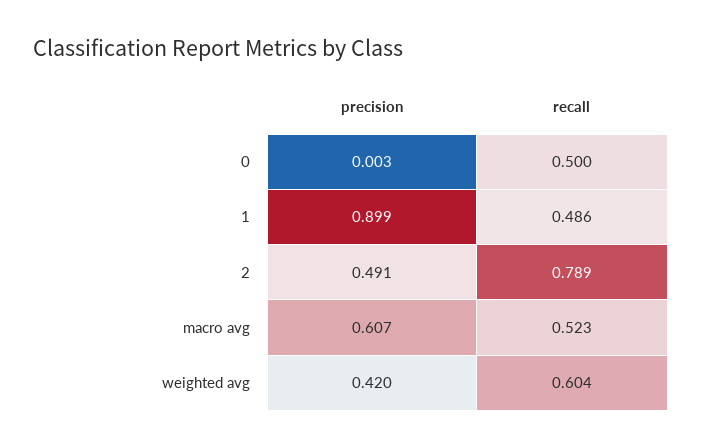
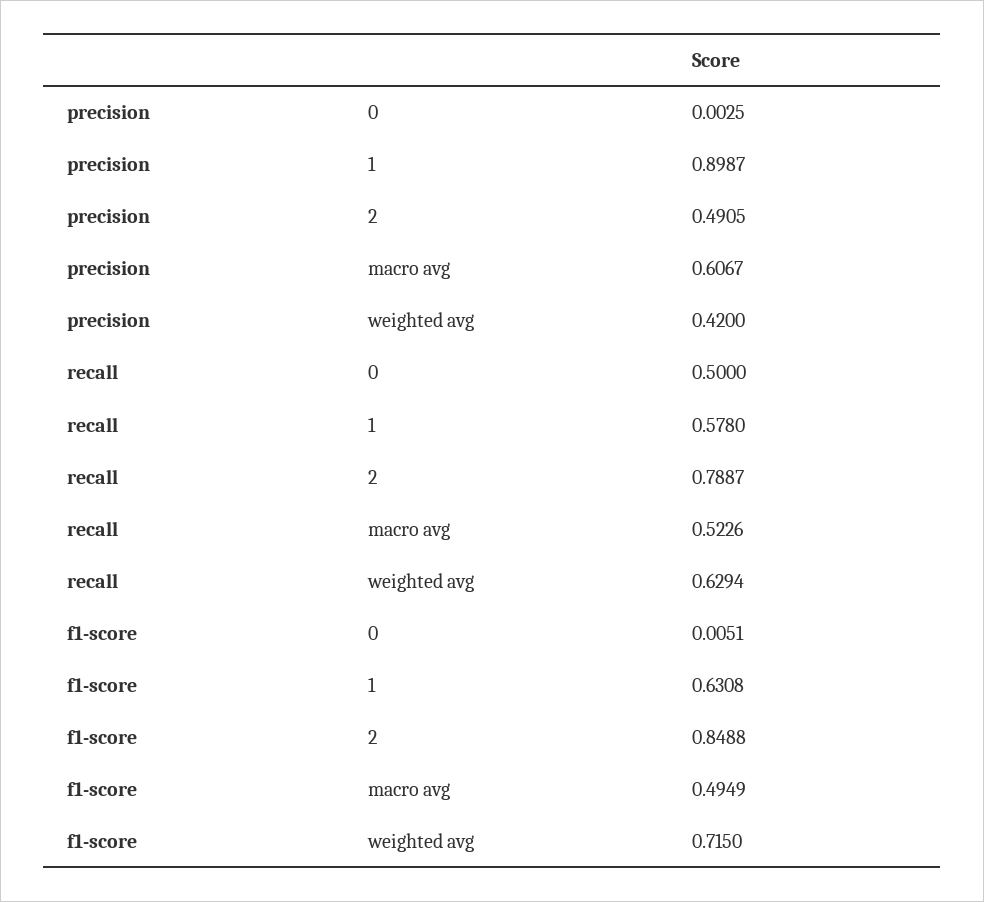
recall, 1: 0.486 -> 0.578
recall, weighted avg: 0.604 -> 0.6294
f1-score, 0: none -> 0.0051
f1-score, 1: none -> 0.6308
f1-score, 2: none -> 0.8488
f1-score, macro avg: none -> 0.4949
f1-score, weighted avg: none -> 0.715

